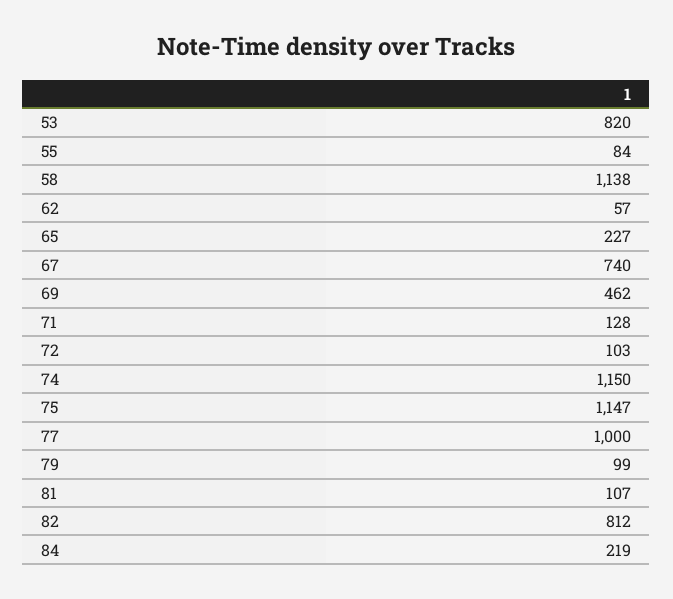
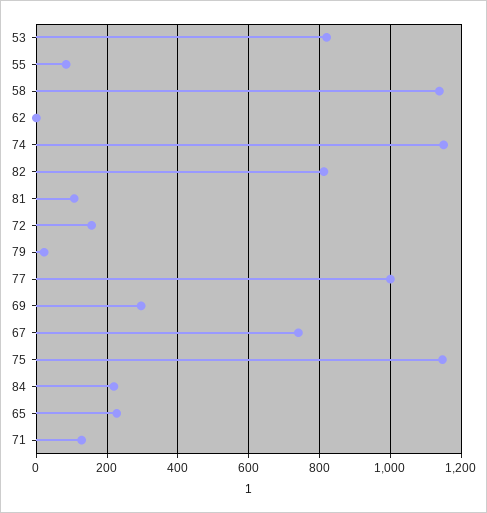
62: 57 -> 0
69: 462 -> 300
72: 103 -> 160
79: 99 -> 20

